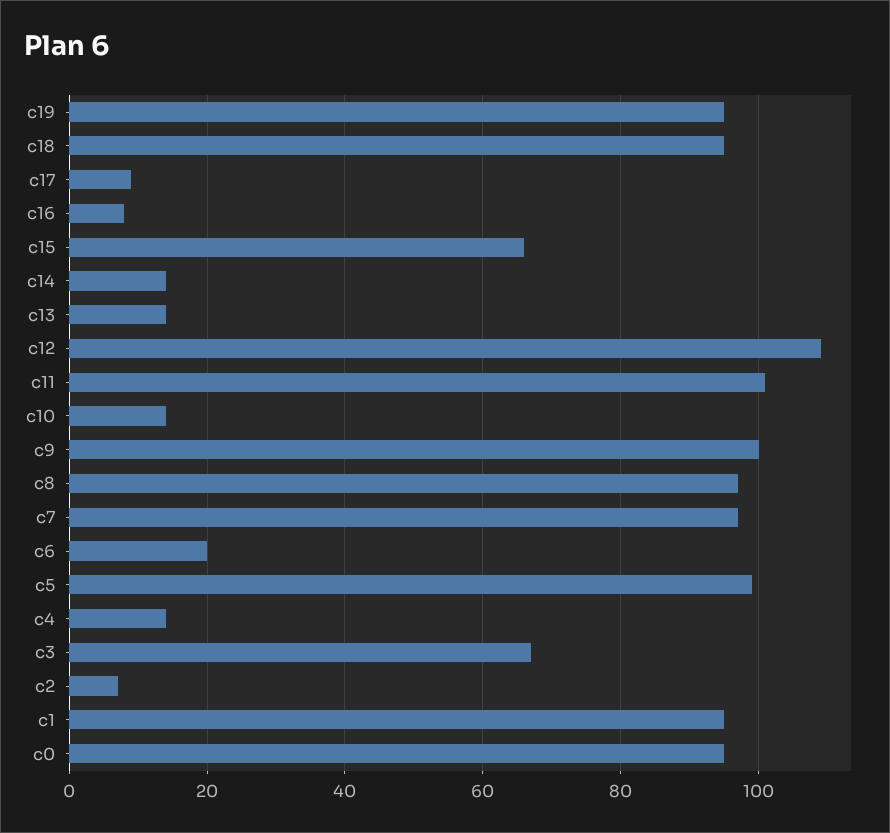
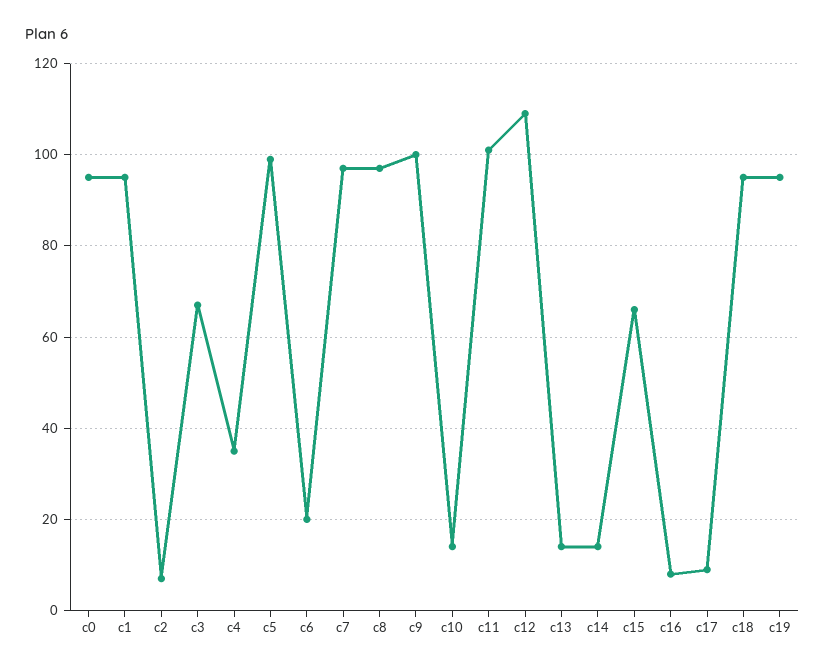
c4: 15 -> 35

